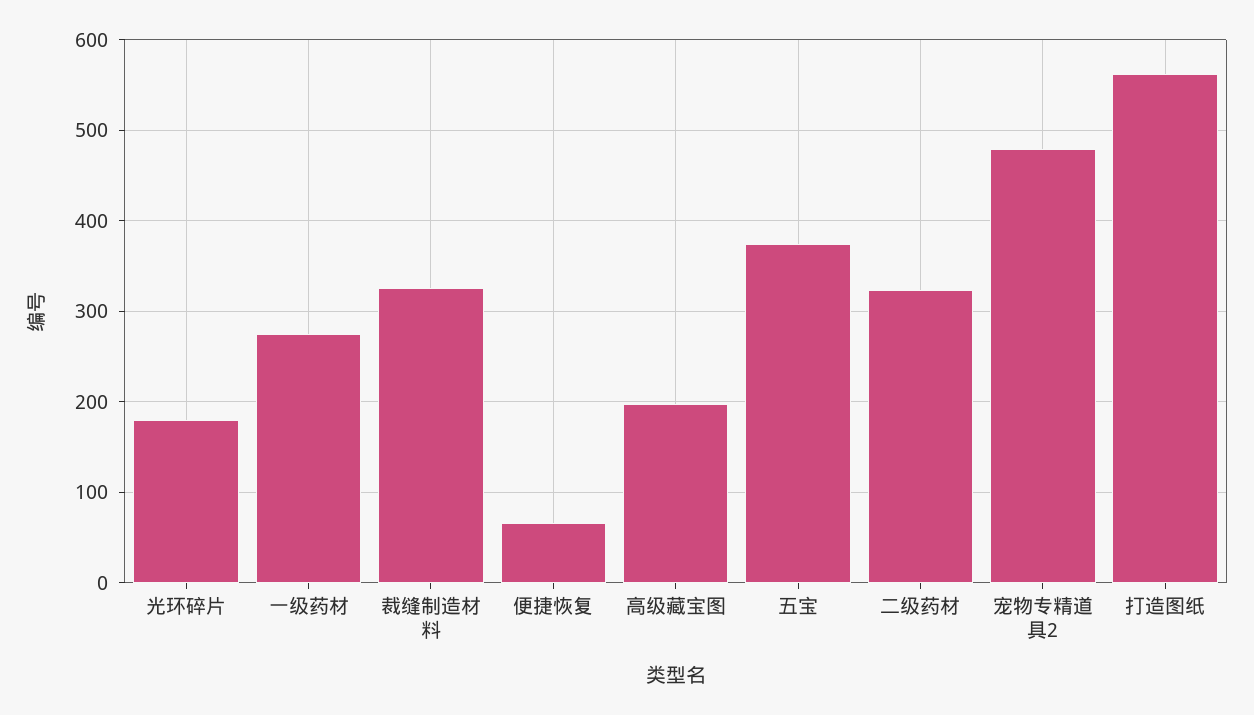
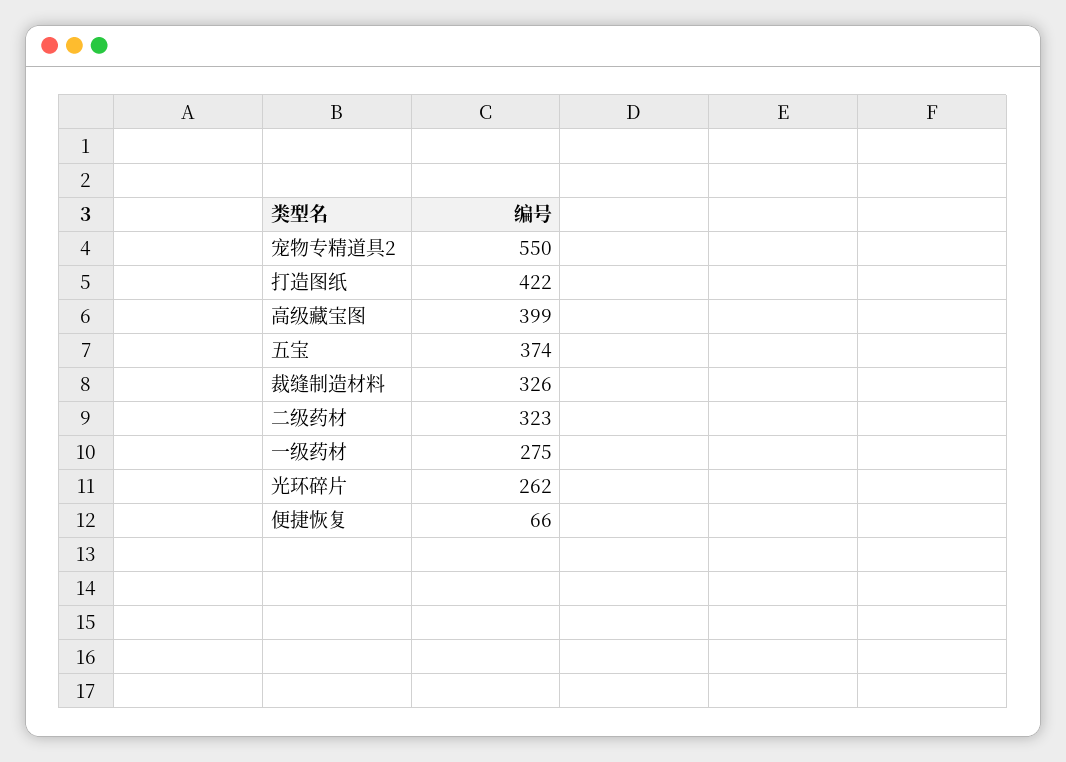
光环碎片: 180 -> 262
高级藏宝图: 200 -> 399
宠物专精道具2: 480 -> 550
打造图纸: 560 -> 422

